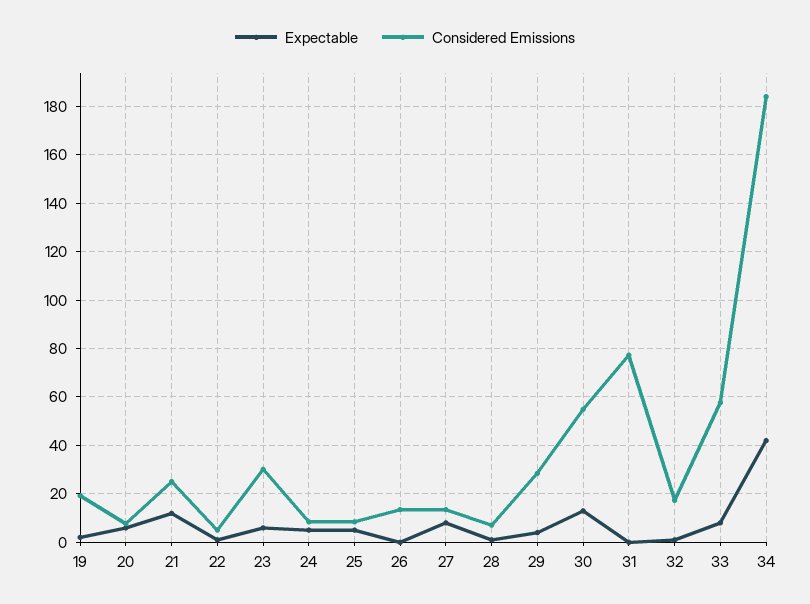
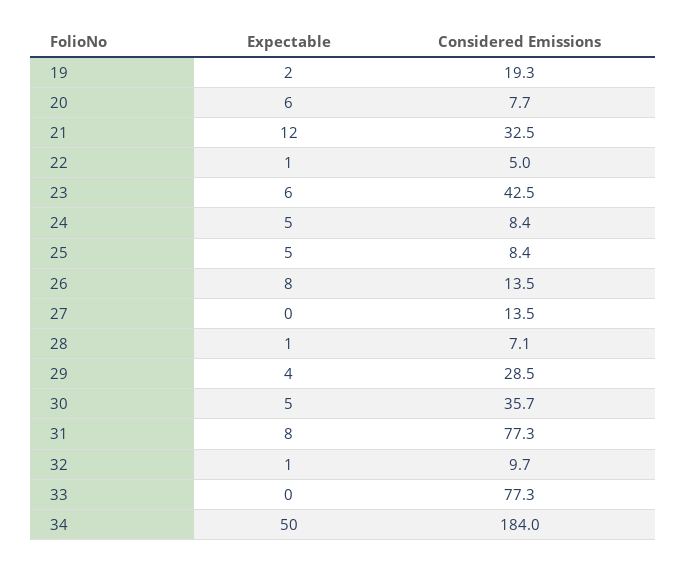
Considered Emissions, 21: 25 -> 32.5
Considered Emissions, 23: 30 -> 42.5
Expectable, 26: 0 -> 8
Expectable, 27: 7.5 -> 0
Expectable, 30: 12.5 -> 5
Considered Emissions, 30: 55 -> 35.7
Expectable, 31: 0 -> 8
Considered Emissions, 32: 17.5 -> 9.7
Expectable, 33: 7.5 -> 0
Considered Emissions, 33: 57.5 -> 77.3
Expectable, 34: 42.5 -> 50

